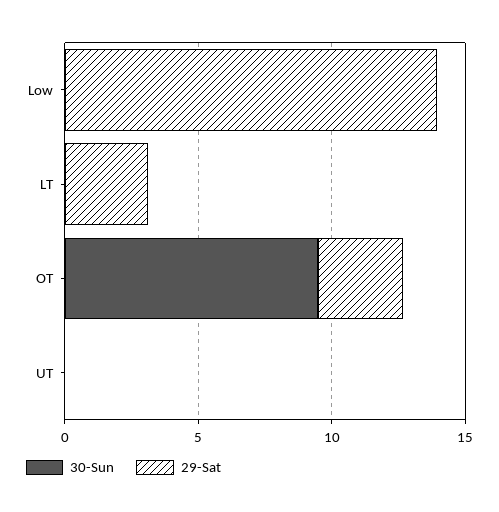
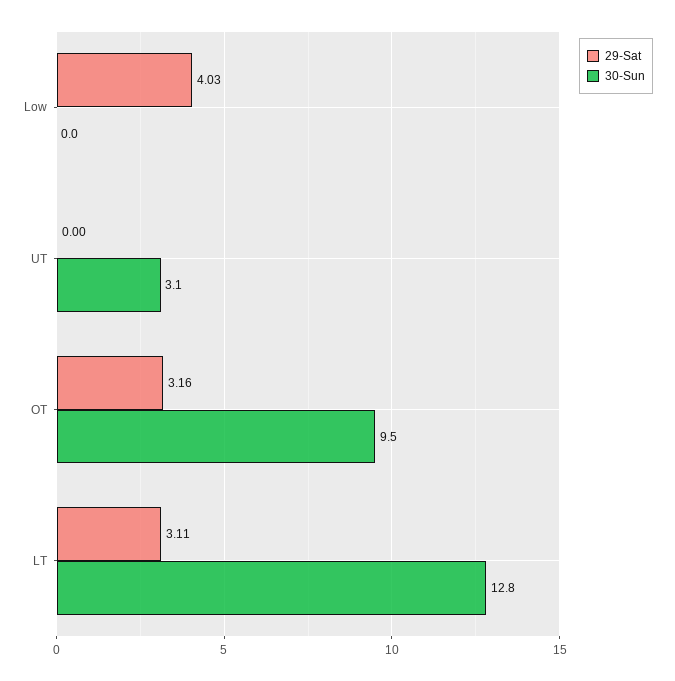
29-Sat, Low: 14 -> 4.03
30-Sun, LT: 0 -> 12.8
30-Sun, UT: 0 -> 3.1

